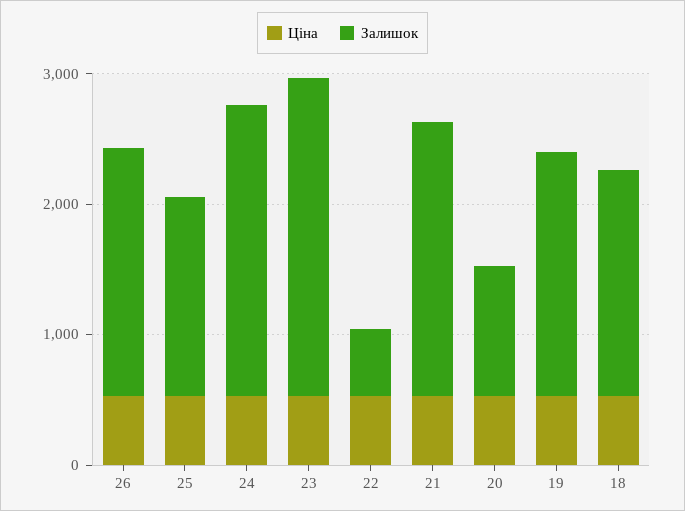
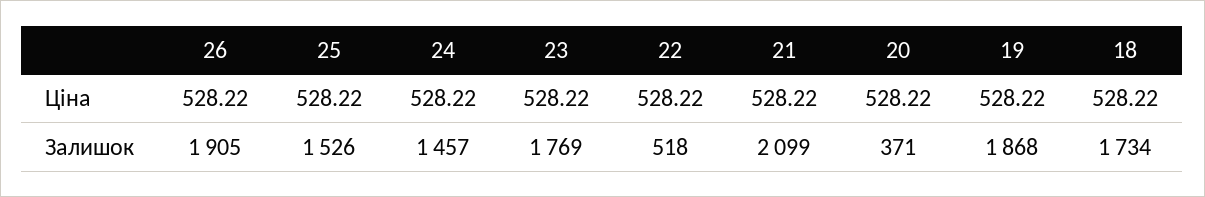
Залишок, 24: 2200 -> 1457
Залишок, 23: 2400 -> 1769
Залишок, 20: 1000 -> 371

